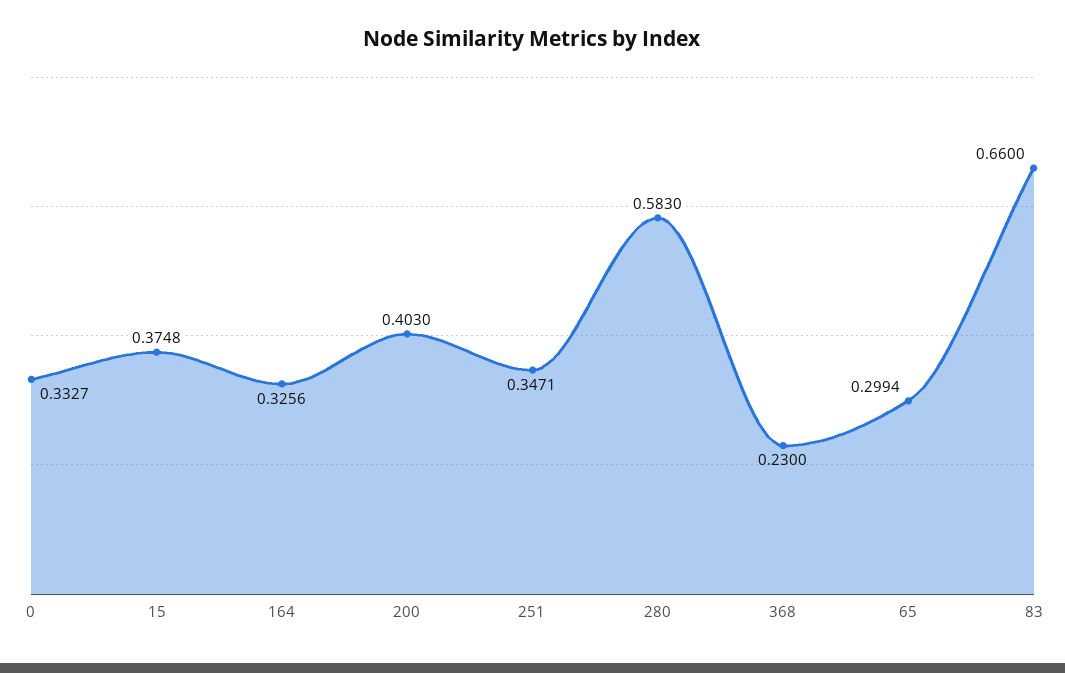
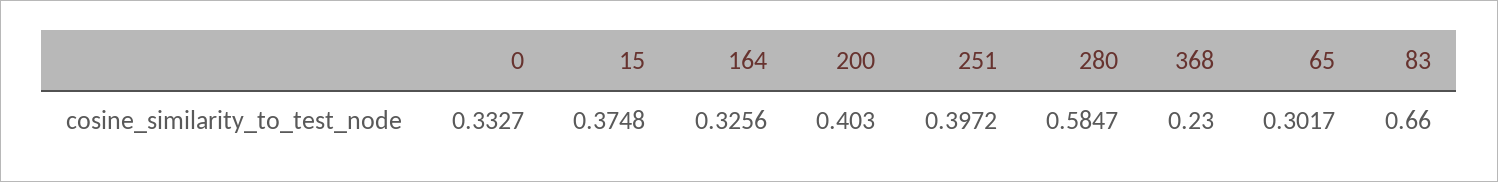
251: 0.3471 -> 0.3972
280: 0.583 -> 0.5847
65: 0.2994 -> 0.3017

